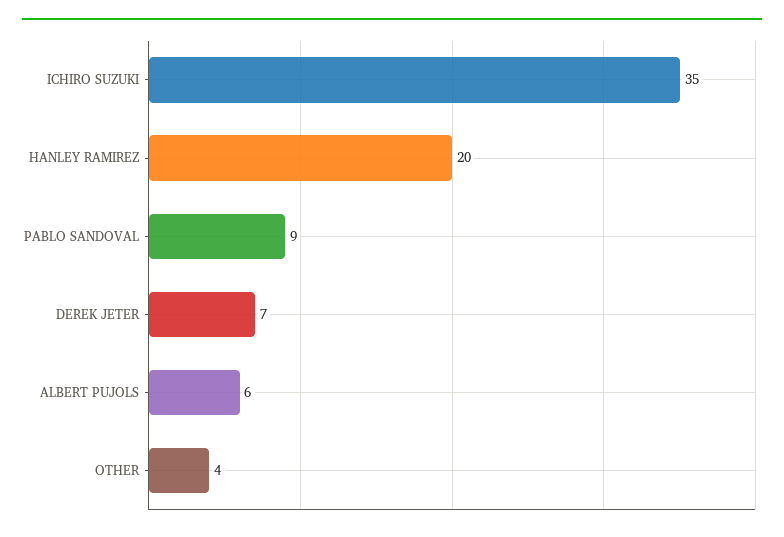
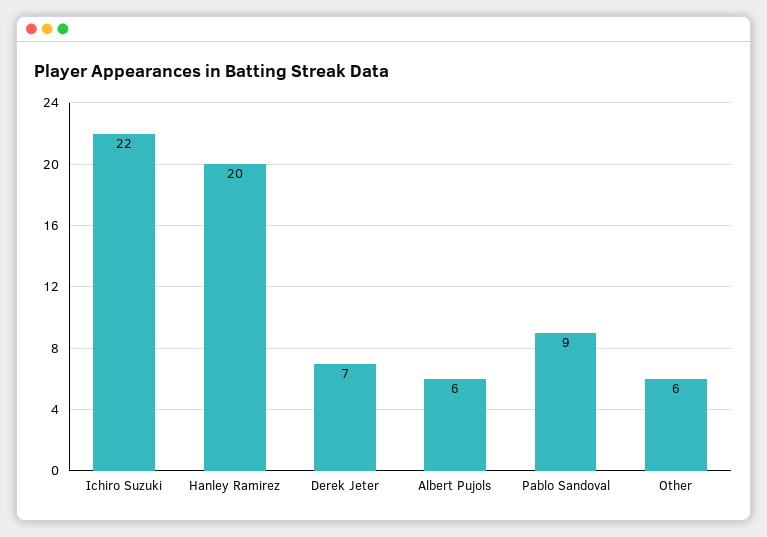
ICHIRO SUZUKI: 35 -> 22
OTHER: 4 -> 6

